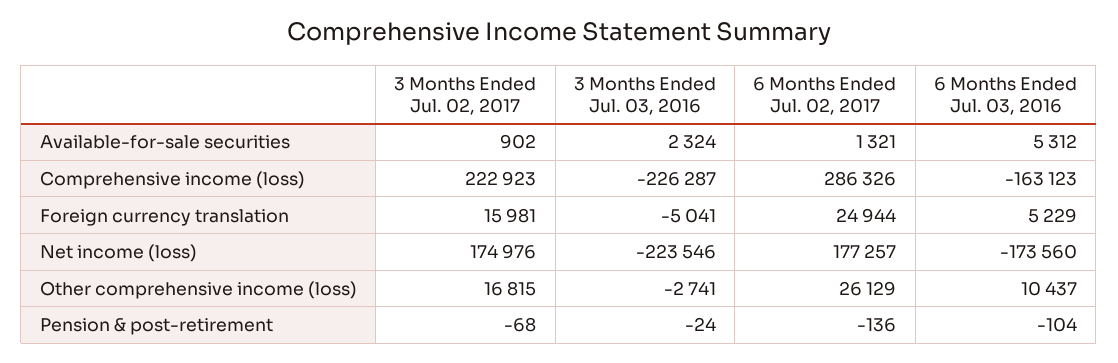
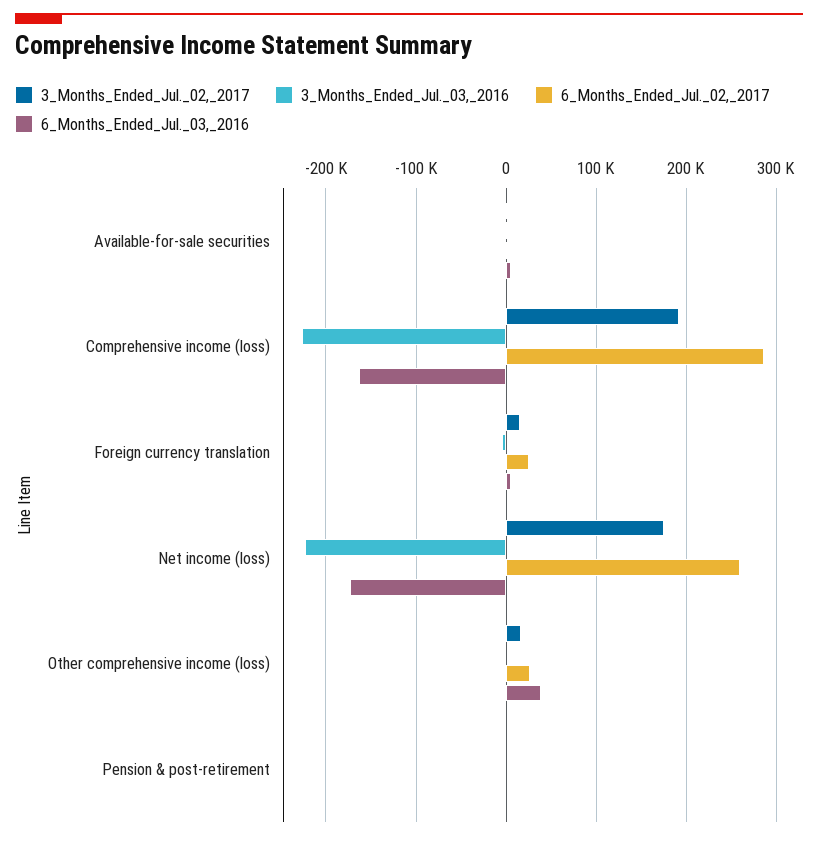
3 Months Ended Jul. 02, 2017, Comprehensive income (loss): 222923 -> 190000
6 Months Ended Jul. 02, 2017, Net income (loss): 177257 -> 260000
6 Months Ended Jul. 03, 2016, Other comprehensive income (loss): 10437 -> 40000

